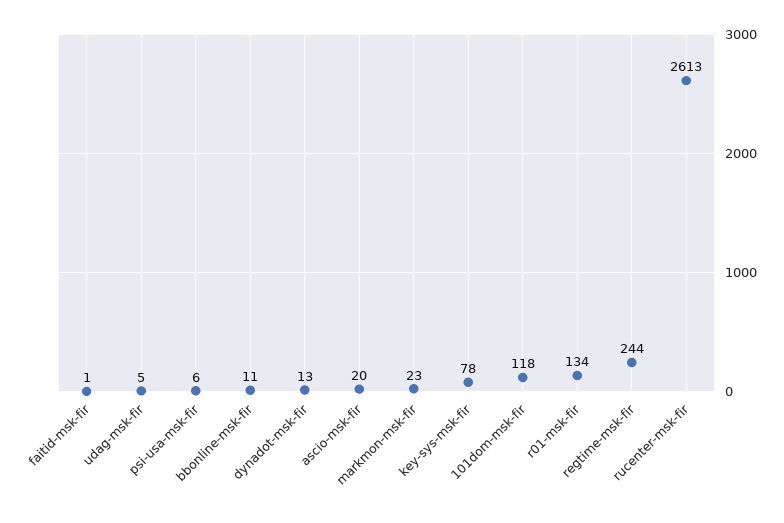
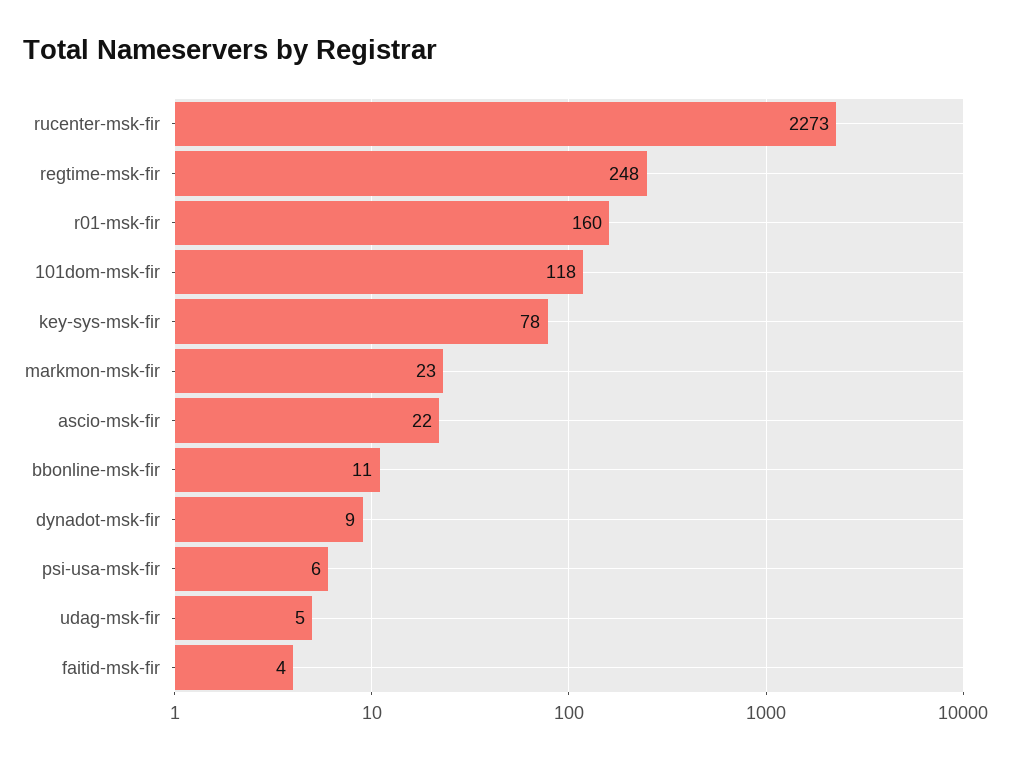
faitid-msk-fir: 1 -> 4
dynadot-msk-fir: 13 -> 9
ascio-msk-fir: 20 -> 22
r01-msk-fir: 134 -> 160
regtime-msk-fir: 244 -> 248
rucenter-msk-fir: 2613 -> 2273

